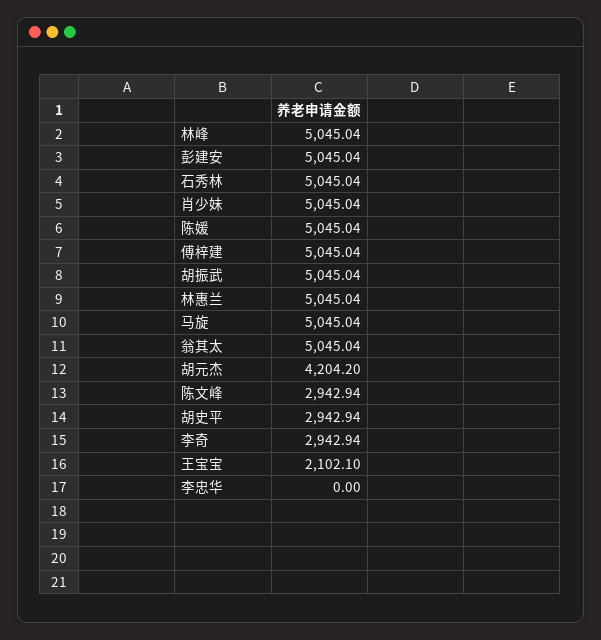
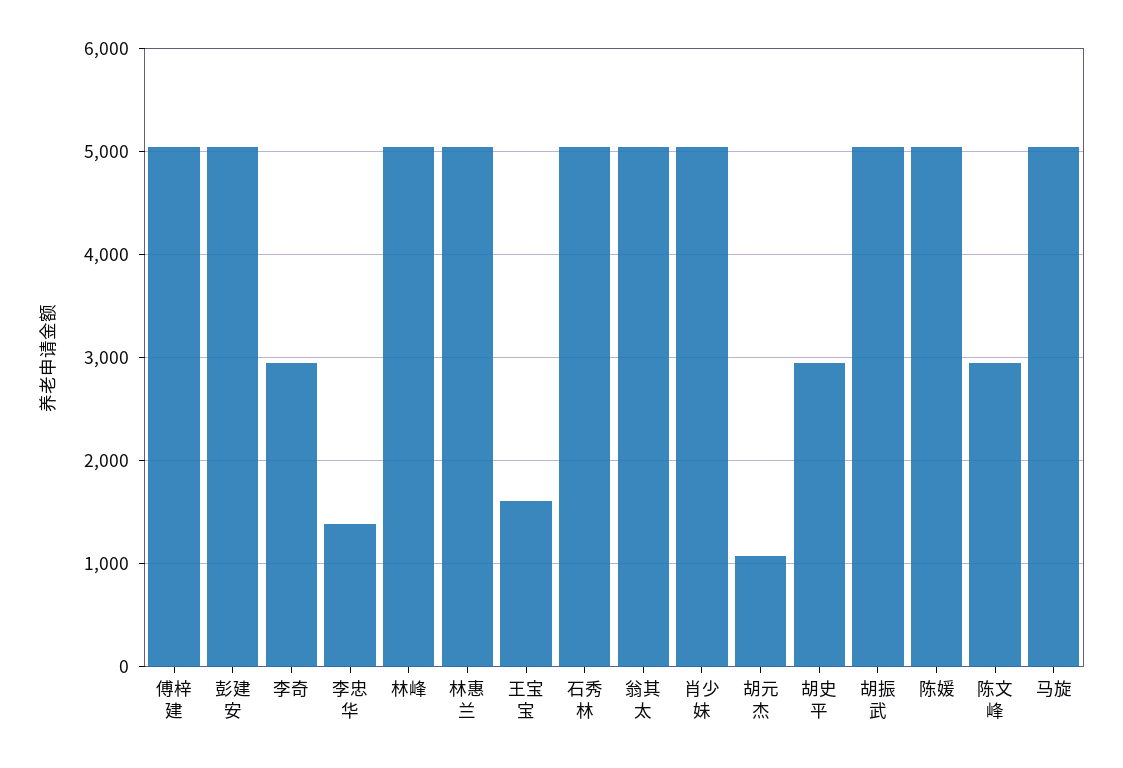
胡元杰: 4204.2 -> 1100
王宝宝: 2102.1 -> 1600
李忠华: 0 -> 1400

